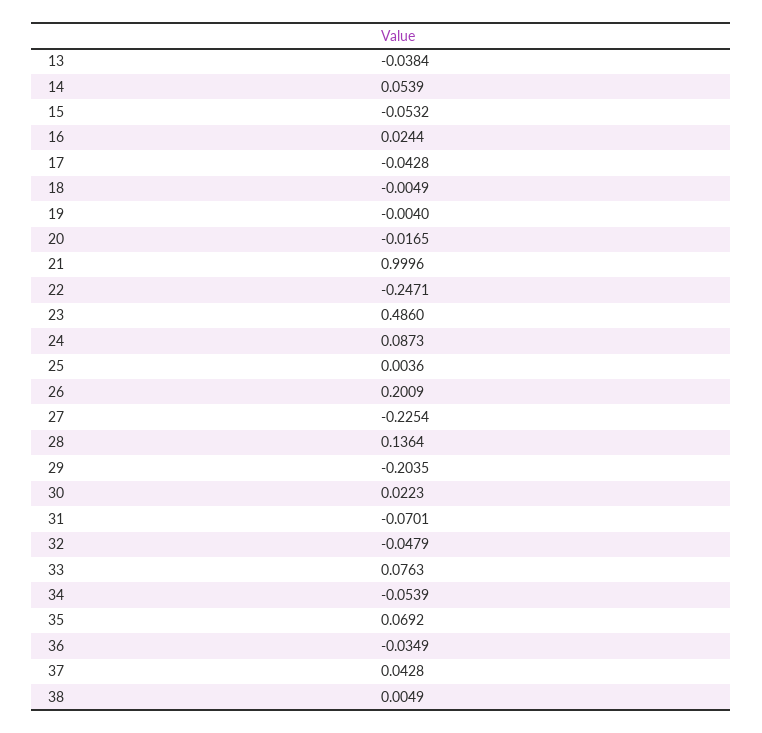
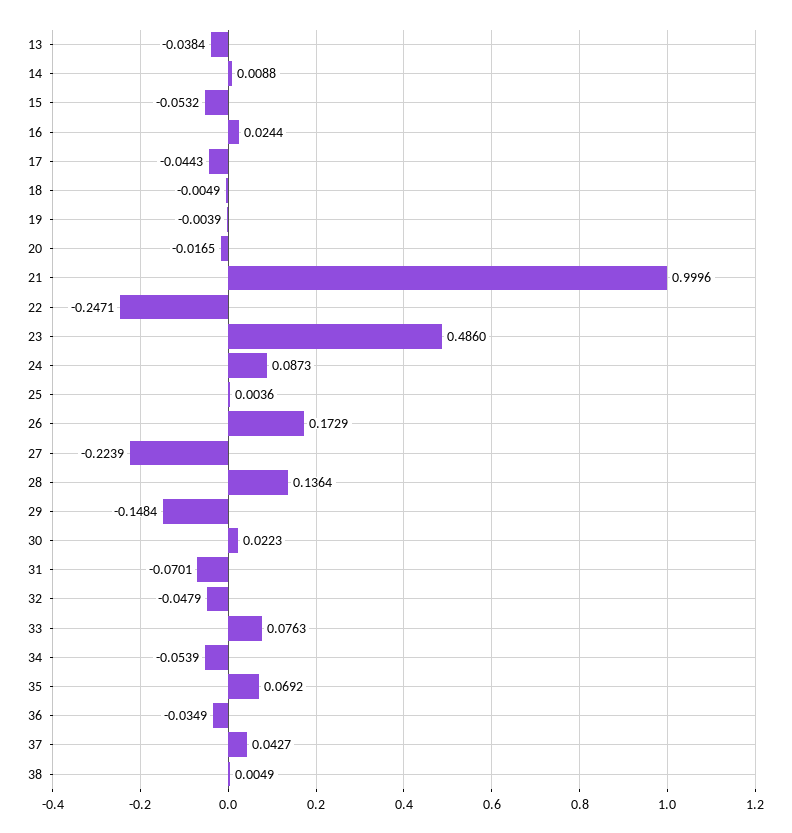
14: 0.0539 -> 0.0088
17: -0.0428 -> -0.0443
19: -0.004 -> -0.0039
26: 0.2009 -> 0.1729
27: -0.2254 -> -0.2239
29: -0.2035 -> -0.1484
37: 0.0428 -> 0.0427

